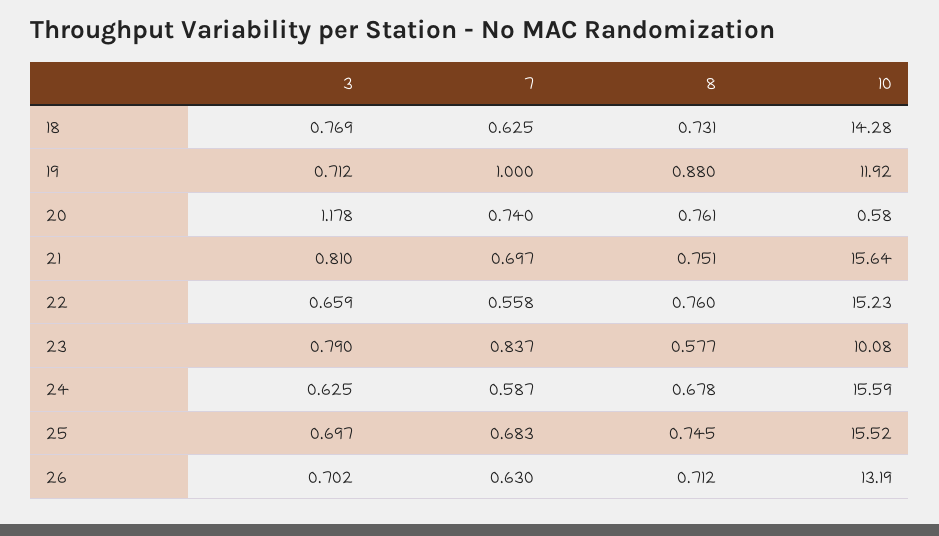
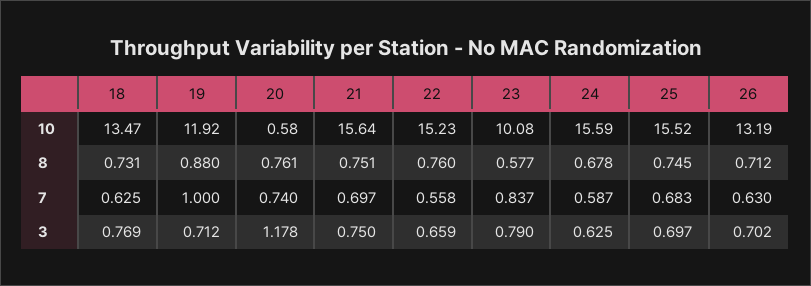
10, 18: 14.28 -> 13.47
3, 21: 0.81 -> 0.75

